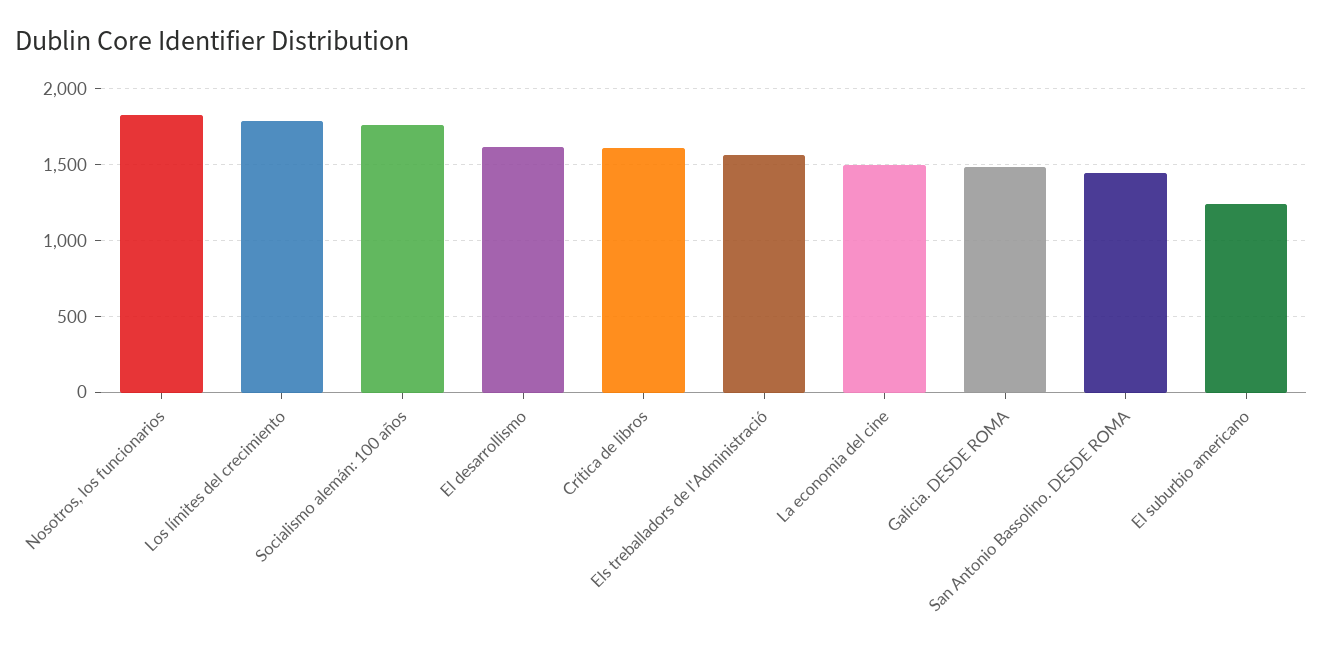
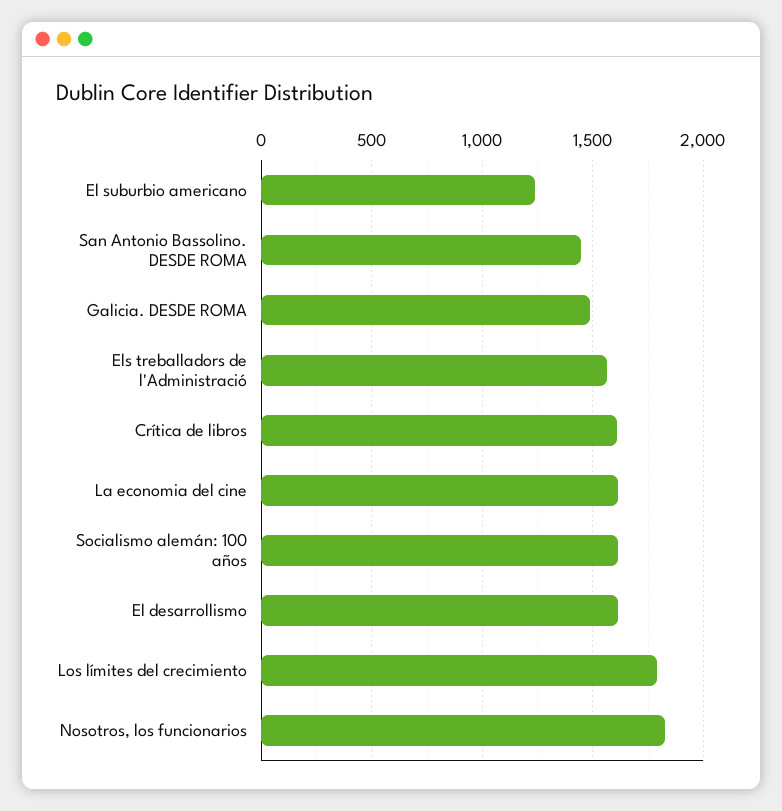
Socialismo alemán: 100 años: 1750 -> 1600
La economia del cine: 1500 -> 1600

